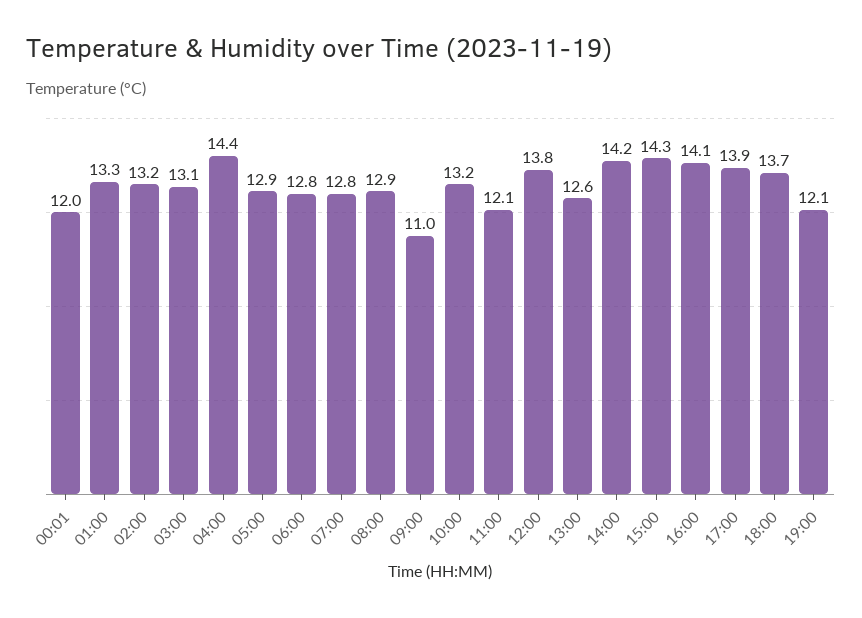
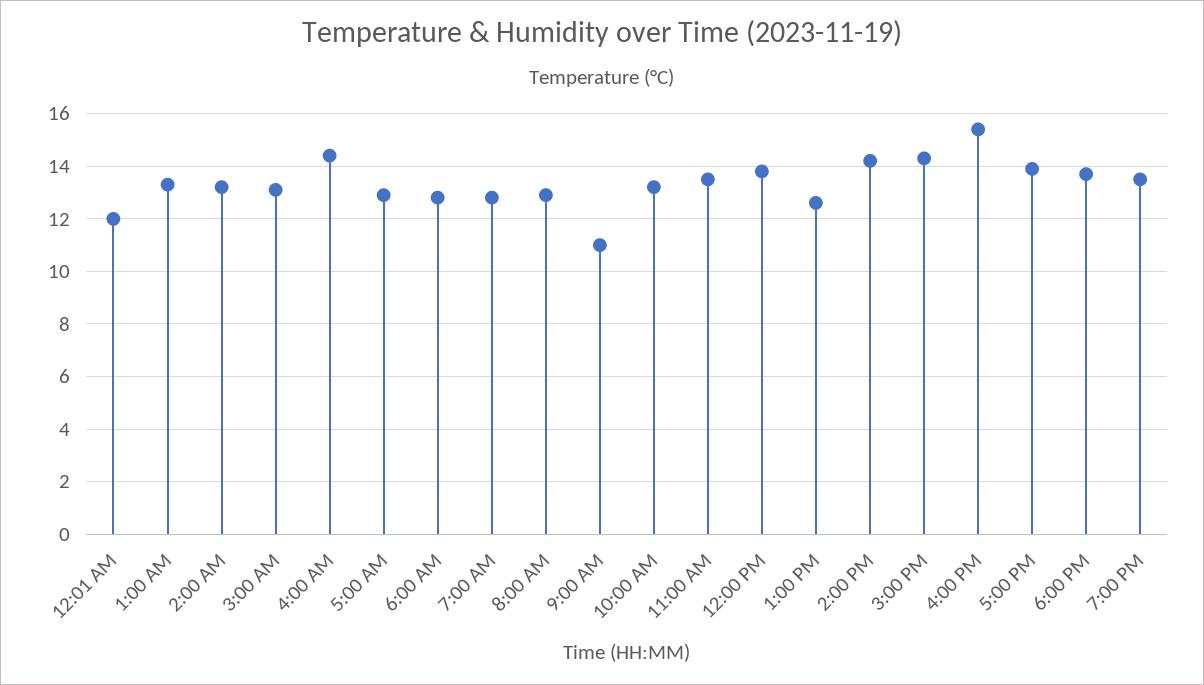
11:00: 12.1 -> 13.5
16:00: 14.1 -> 15.5
19:00: 12.1 -> 13.5

